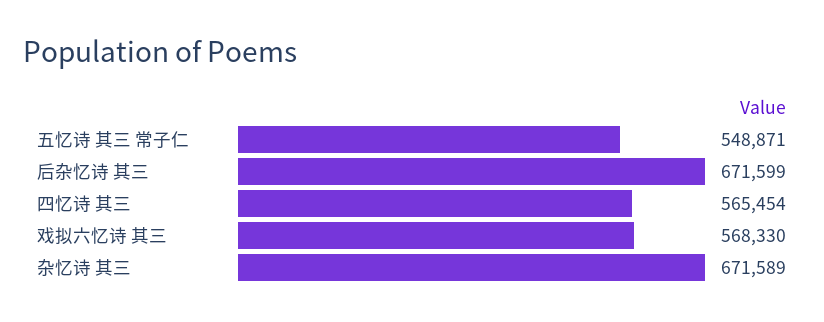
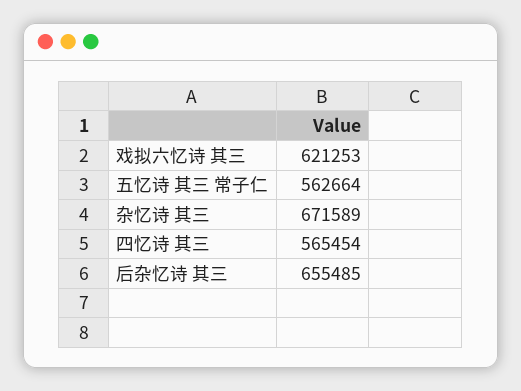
五忆诗 其三 常子仁: 548871 -> 562664
后杂忆诗 其三: 671599 -> 655485
戏拟六忆诗 其三: 568330 -> 621253

